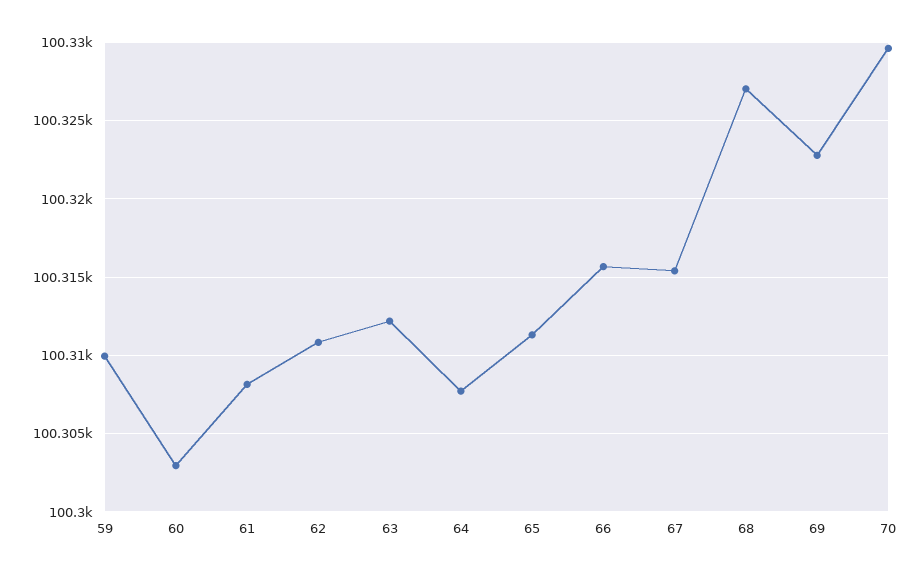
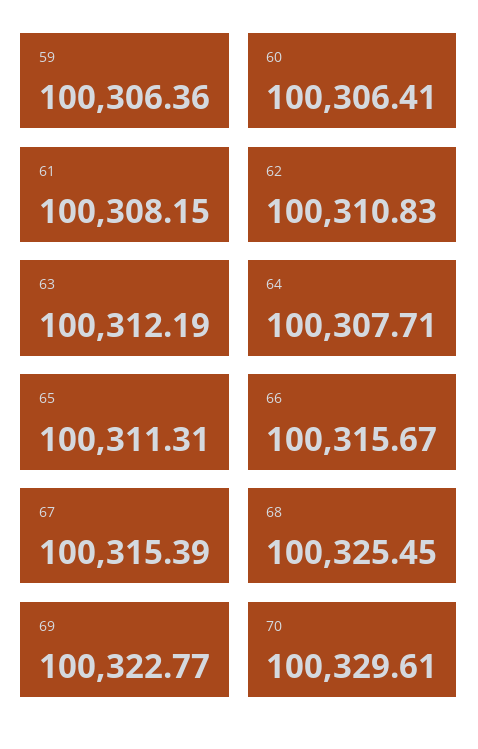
59: 100310 -> 100306.36
60: 100303 -> 100306.41
68: 100327 -> 100325.45

